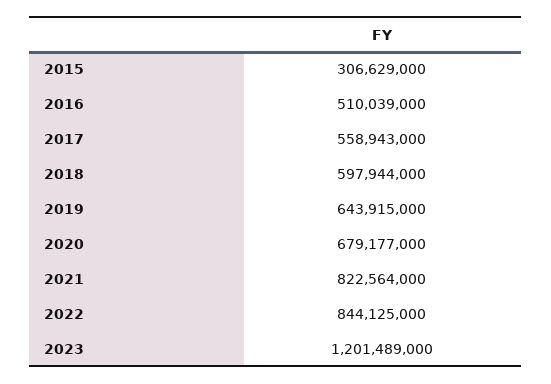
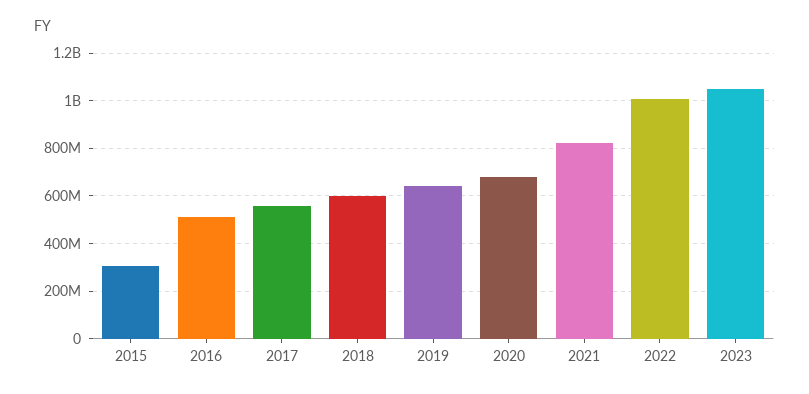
2022: 844125000 -> 1000000000
2023: 1201489000 -> 1050000000

